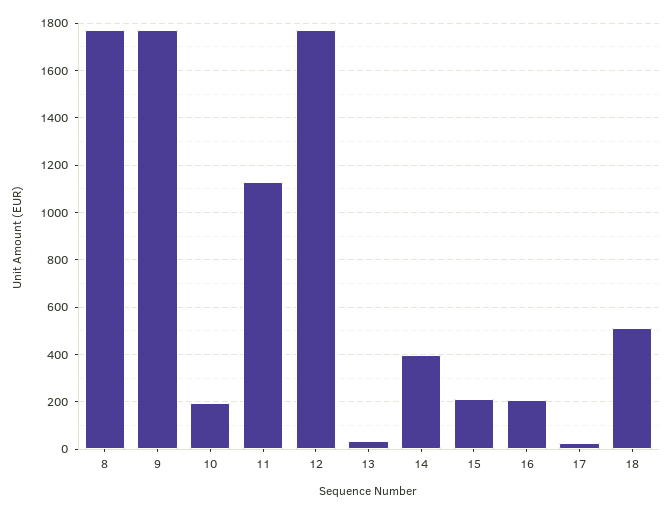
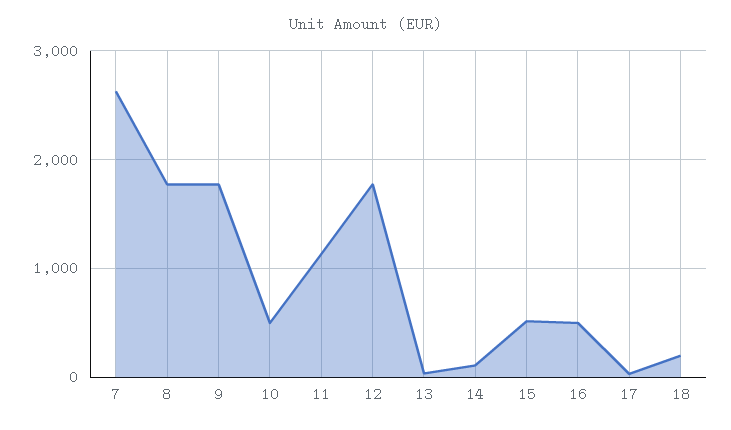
10: 200 -> 500
14: 400 -> 100
15: 200 -> 500
16: 200 -> 500
18: 500 -> 200
7: none -> 2600

